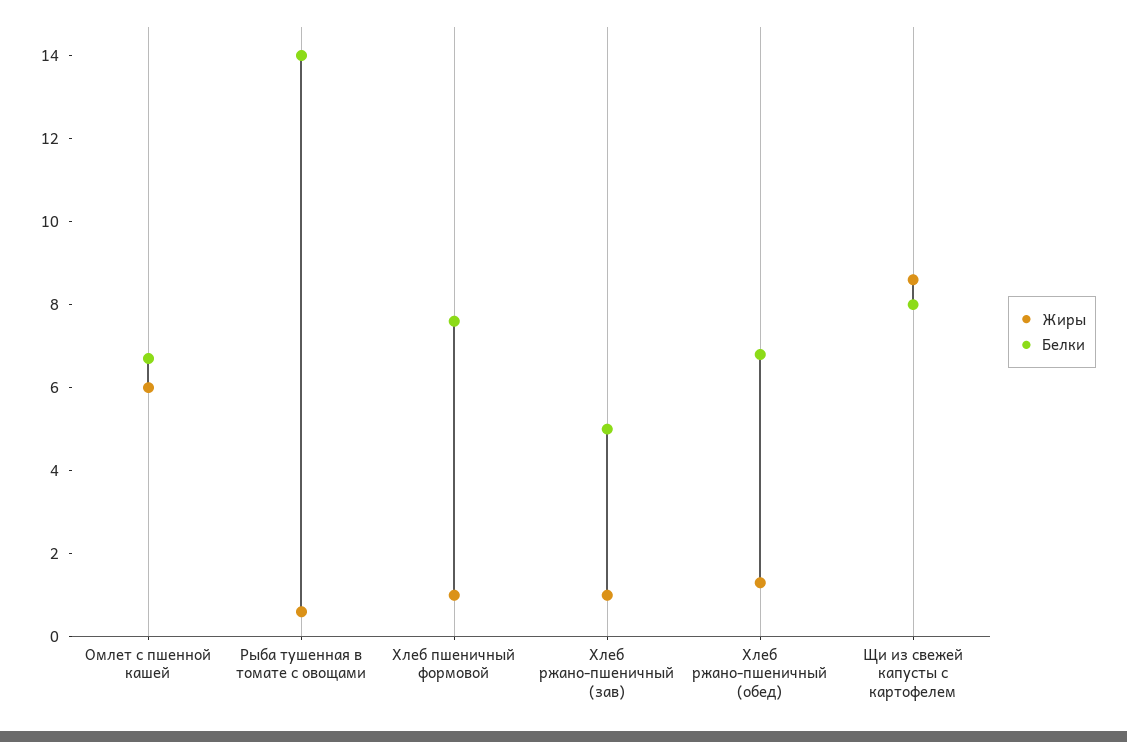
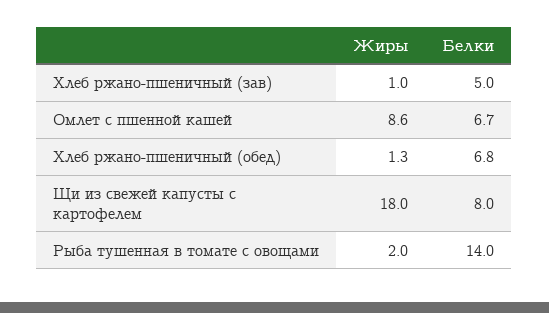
Жиры, Омлет с пшенной кашей: 6 -> 8.6
Жиры, Рыба тушенная в томате с овощами: 0.5 -> 2
Жиры, Хлеб пшеничный формовой: 1 -> none
Белки, Хлеб пшеничный формовой: 7.5 -> none
Жиры, Щи из свежей капусты с картофелем: 8.5 -> 18

